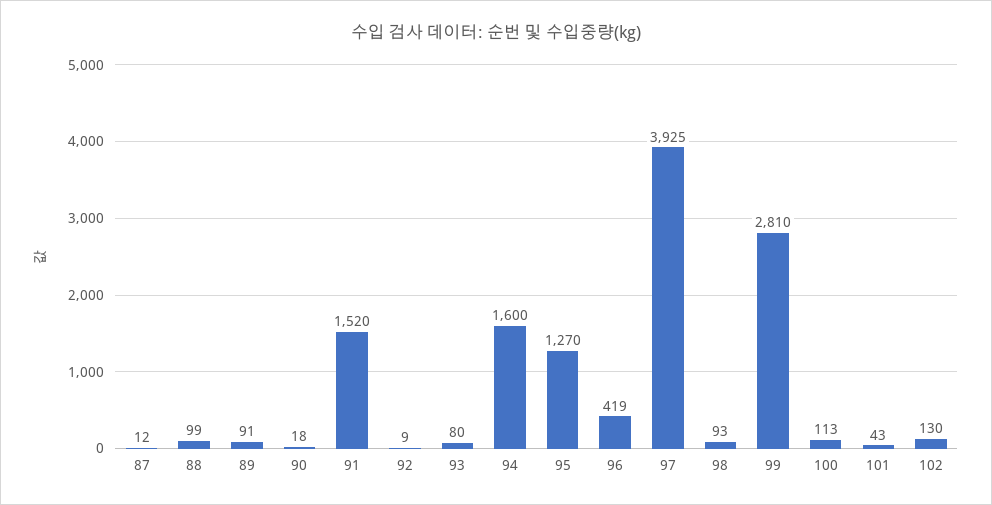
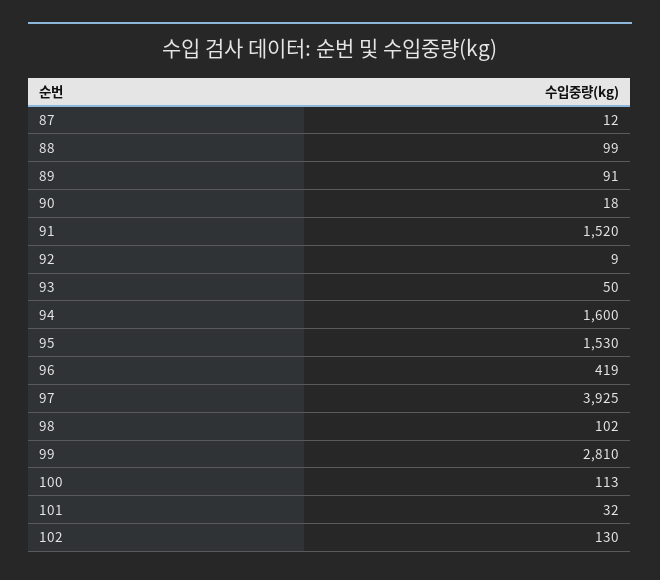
93: 80 -> 50
95: 1270 -> 1530
98: 93 -> 102
101: 43 -> 32

